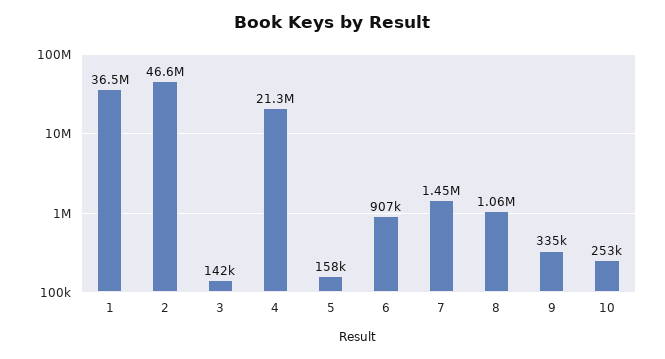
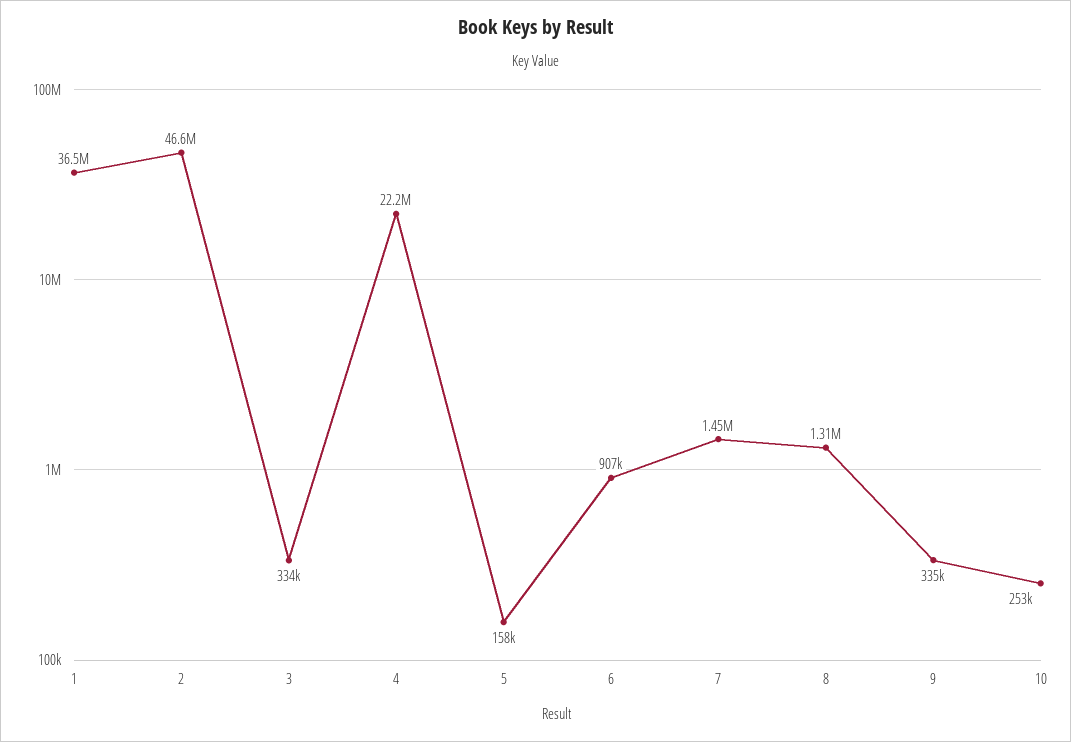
3: 142000 -> 334000
4: 21300000 -> 22200000
8: 1060000 -> 1310000

